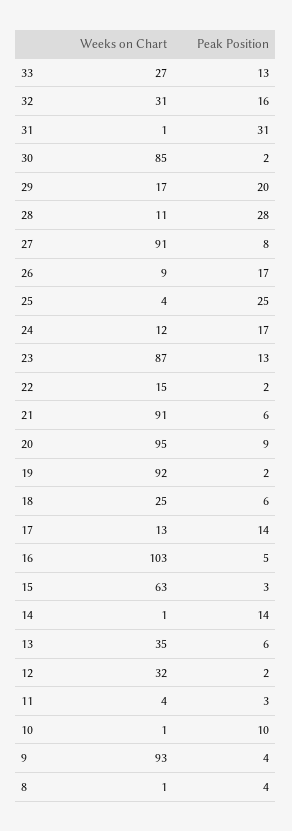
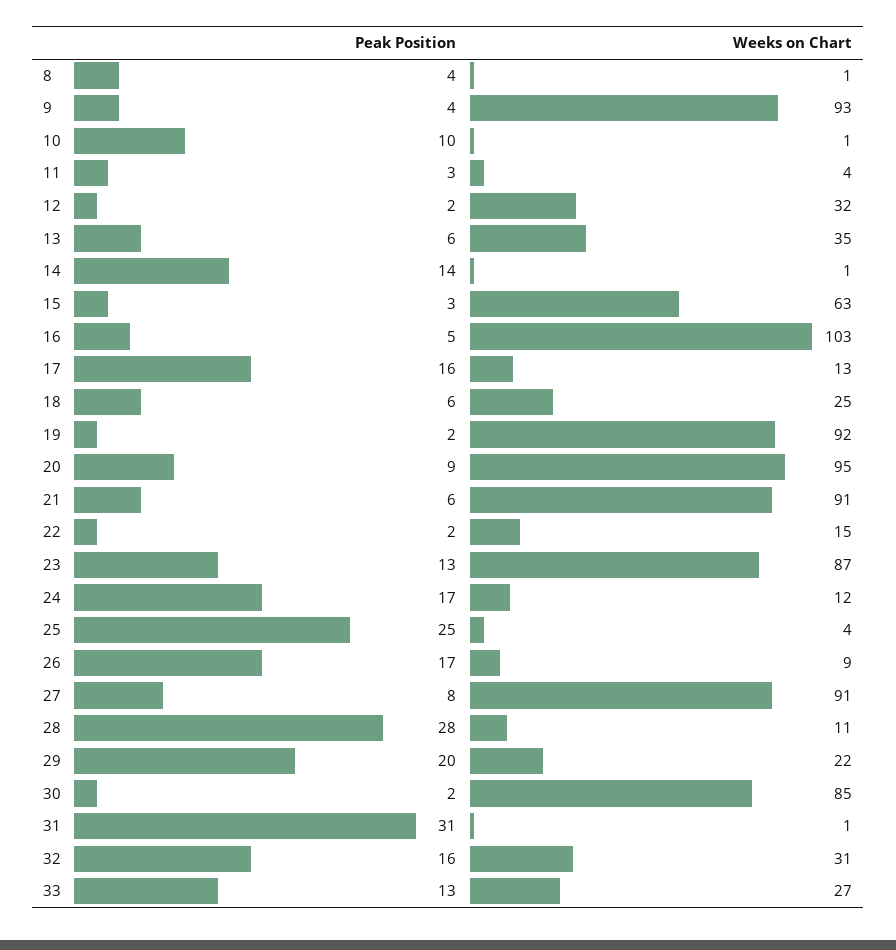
Weeks on Chart, 29: 17 -> 22
Peak Position, 17: 14 -> 16

